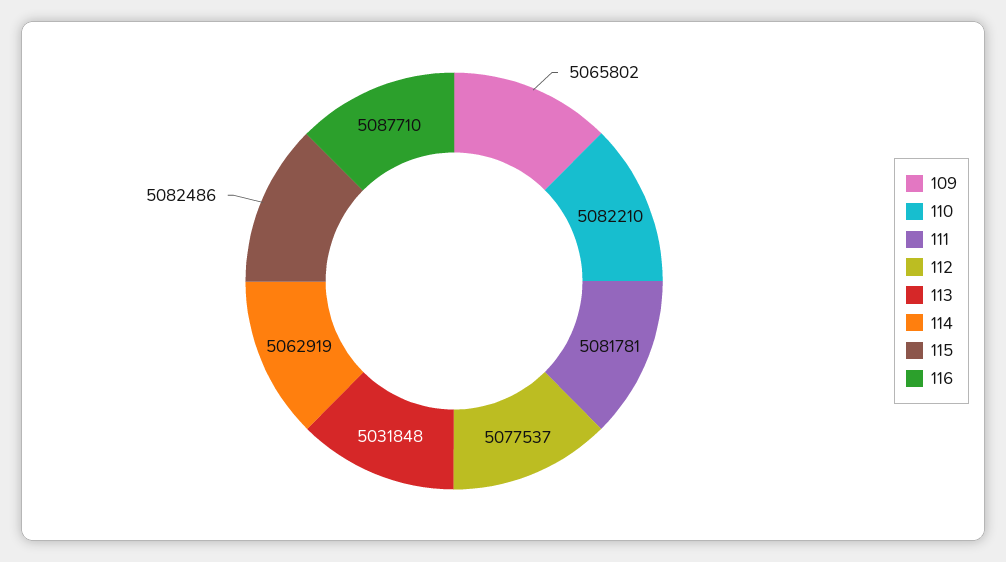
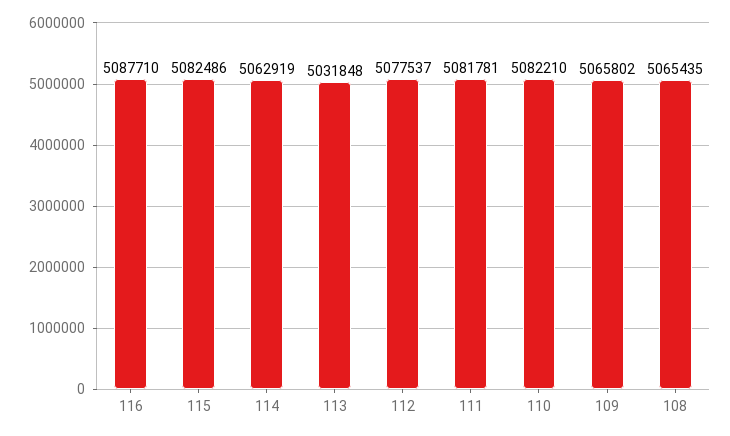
108: none -> 5065435

